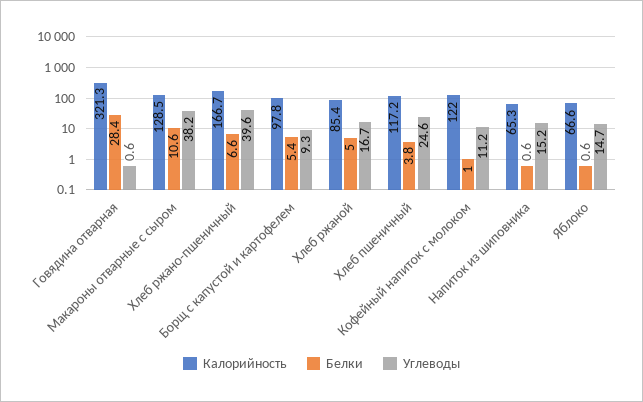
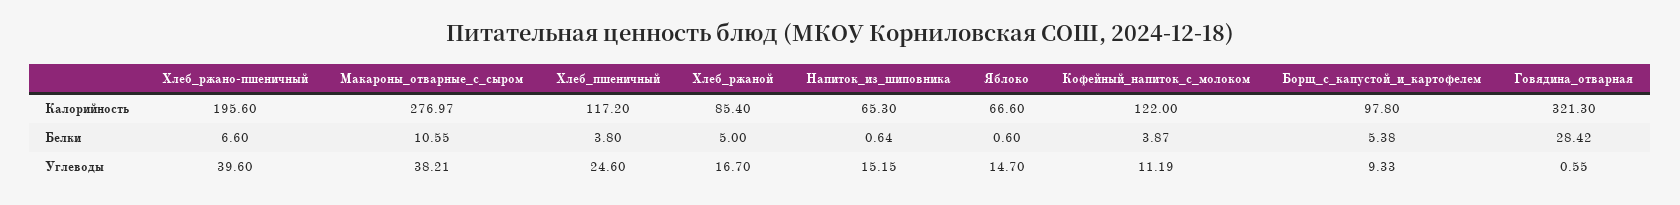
Калорийность, Макароны отварные с сыром: 128.5 -> 276.97
Калорийность, Хлеб ржано-пшеничный: 166.7 -> 195.6
Белки, Кофейный напиток с молоком: 1 -> 3.87

